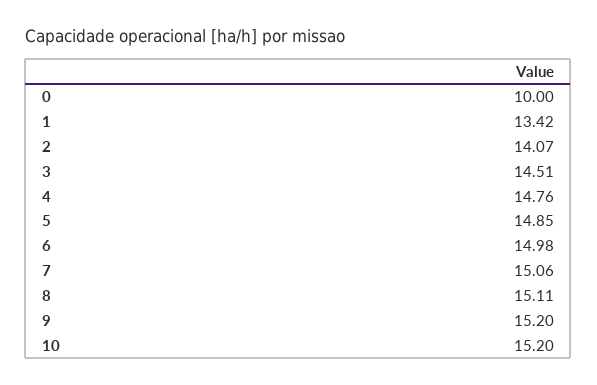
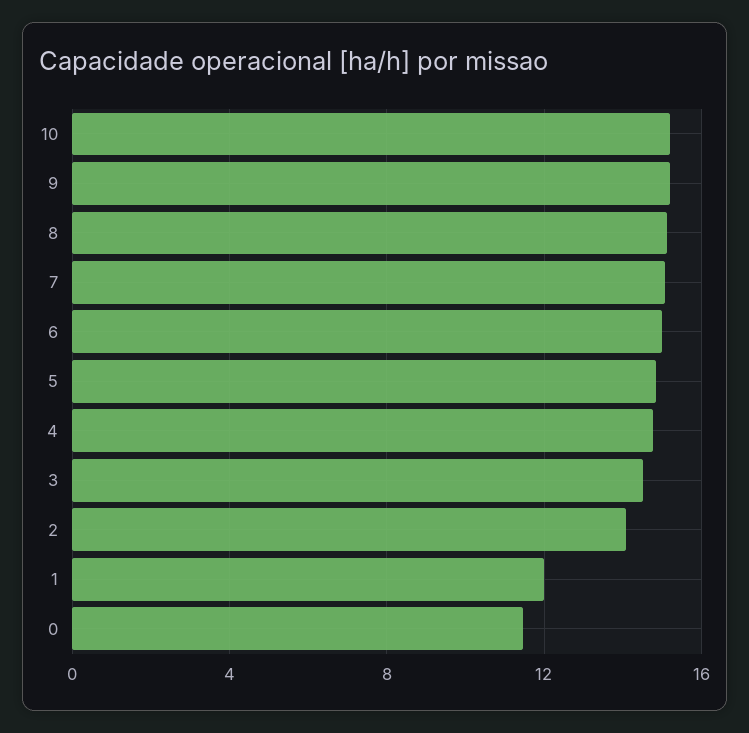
0: 10 -> 11.5
1: 13.42 -> 12

